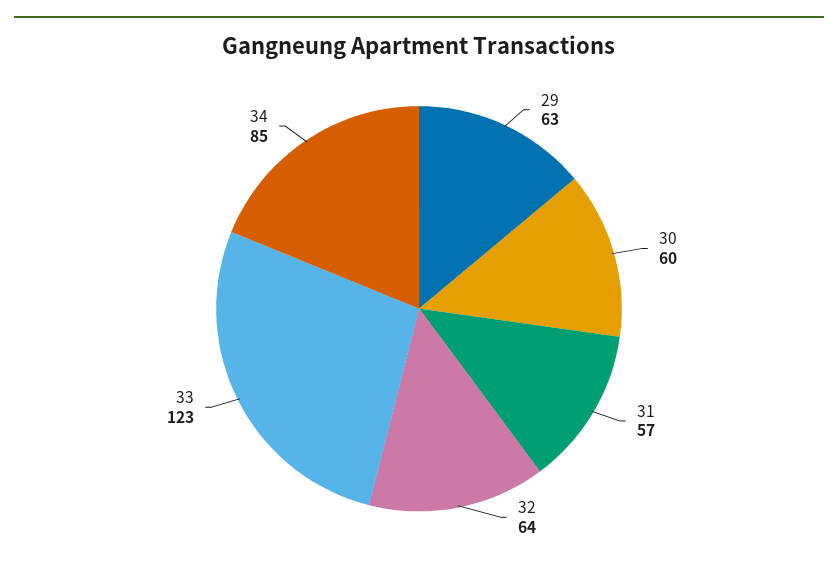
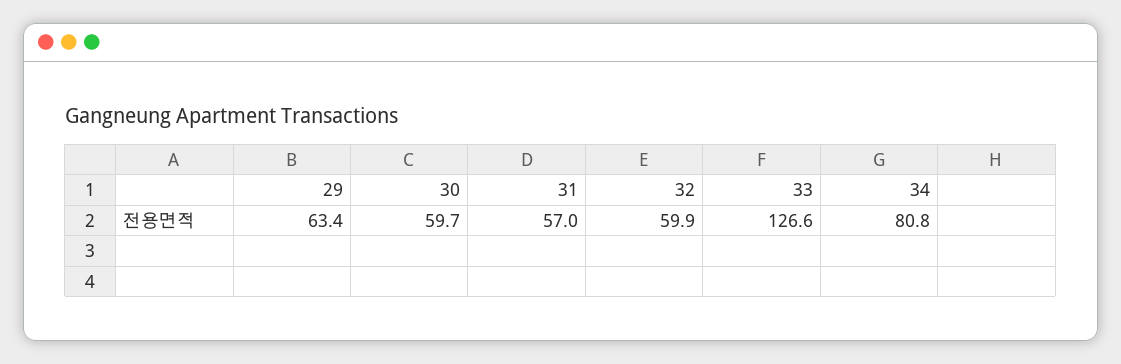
32: 64 -> 59.9
33: 123 -> 126.6
34: 85 -> 80.8

